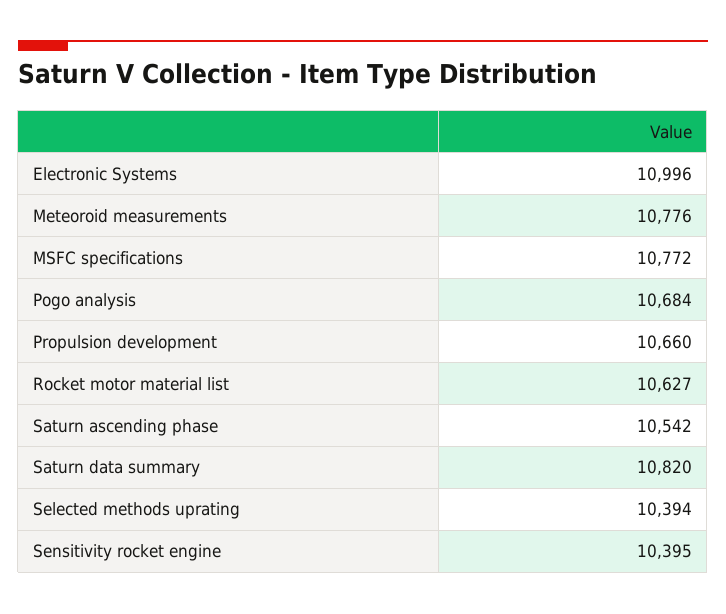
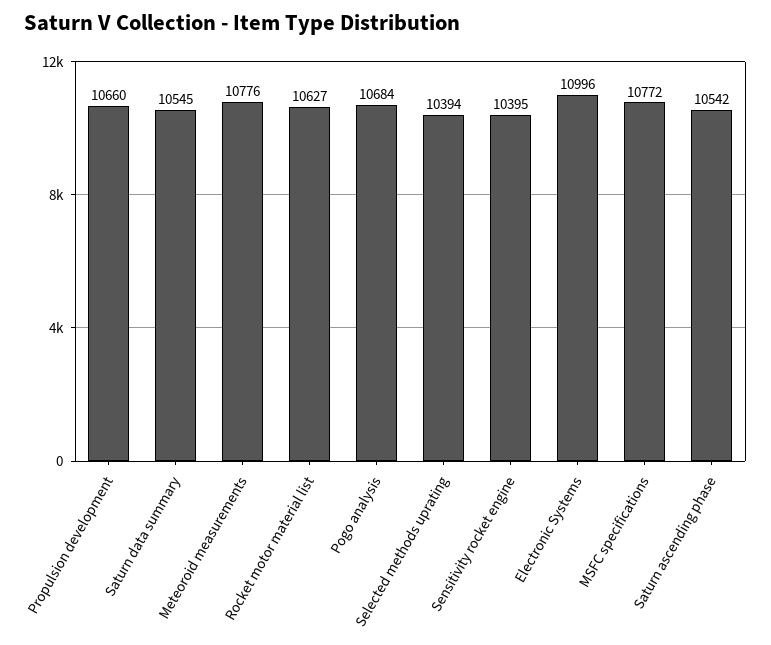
Saturn data summary: 10820 -> 10545

